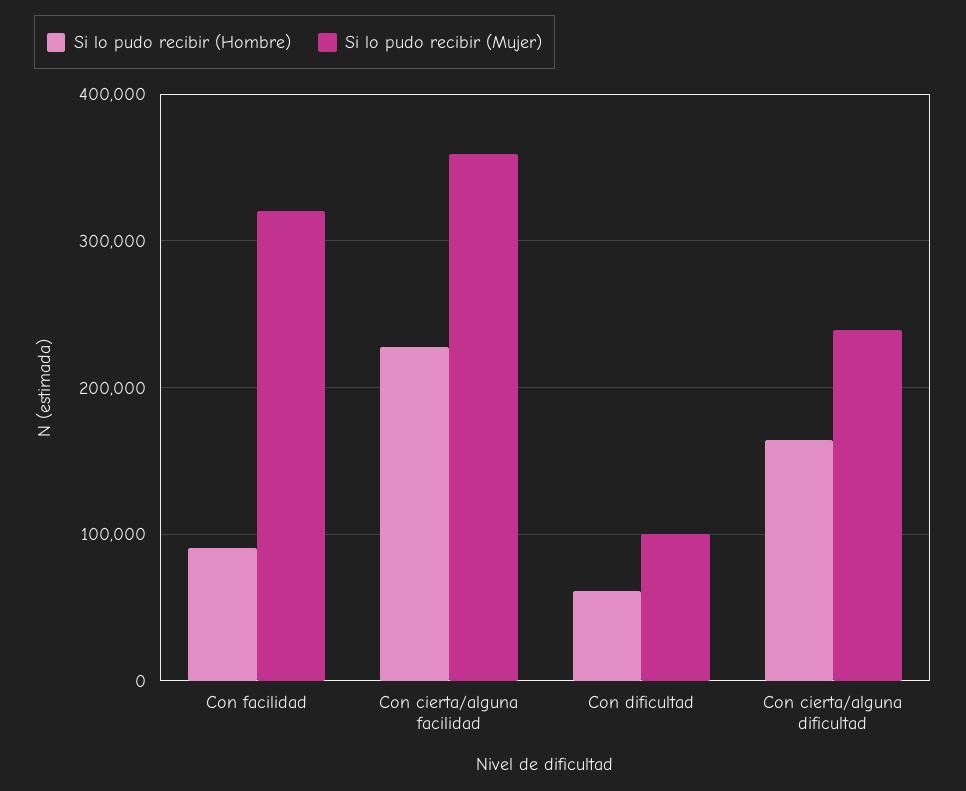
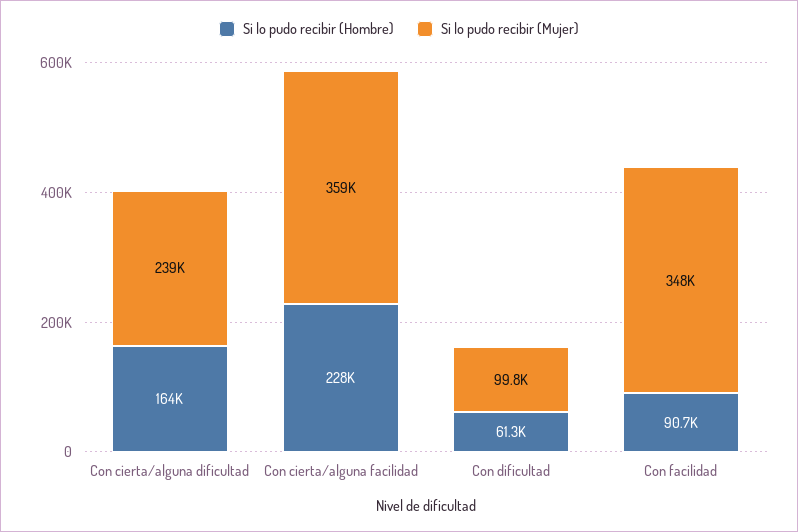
Si lo pudo recibir (Mujer), Con facilidad: 320000 -> 348000

